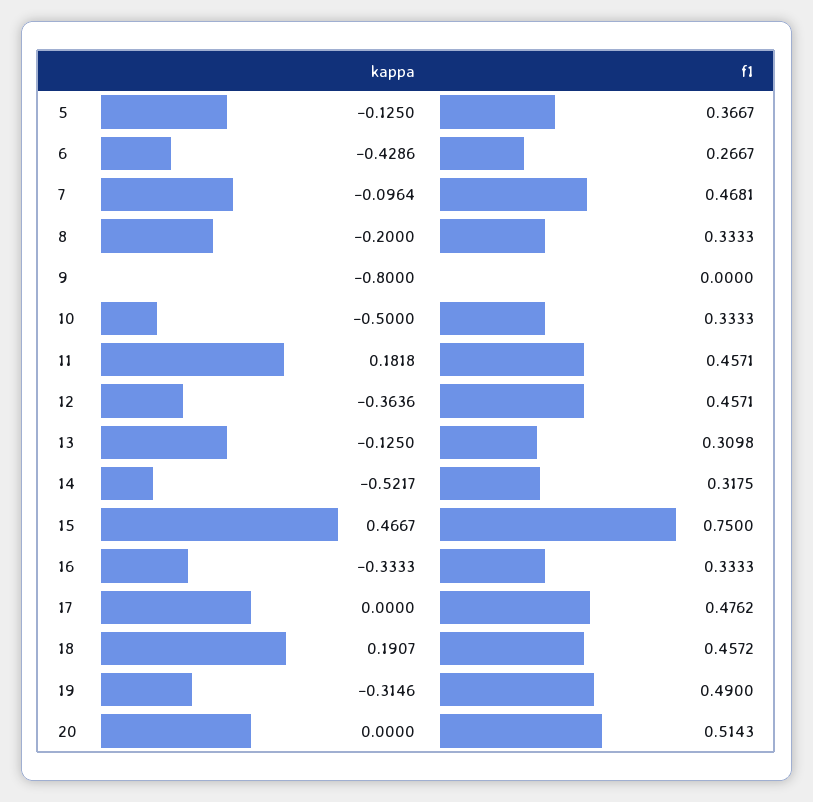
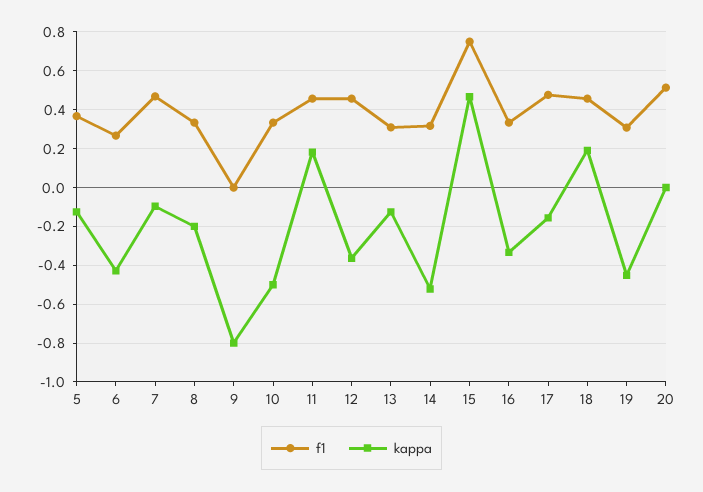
kappa, 17: 0 -> -0.15
kappa, 19: -0.3146 -> -0.45
f1, 19: 0.49 -> 0.3

